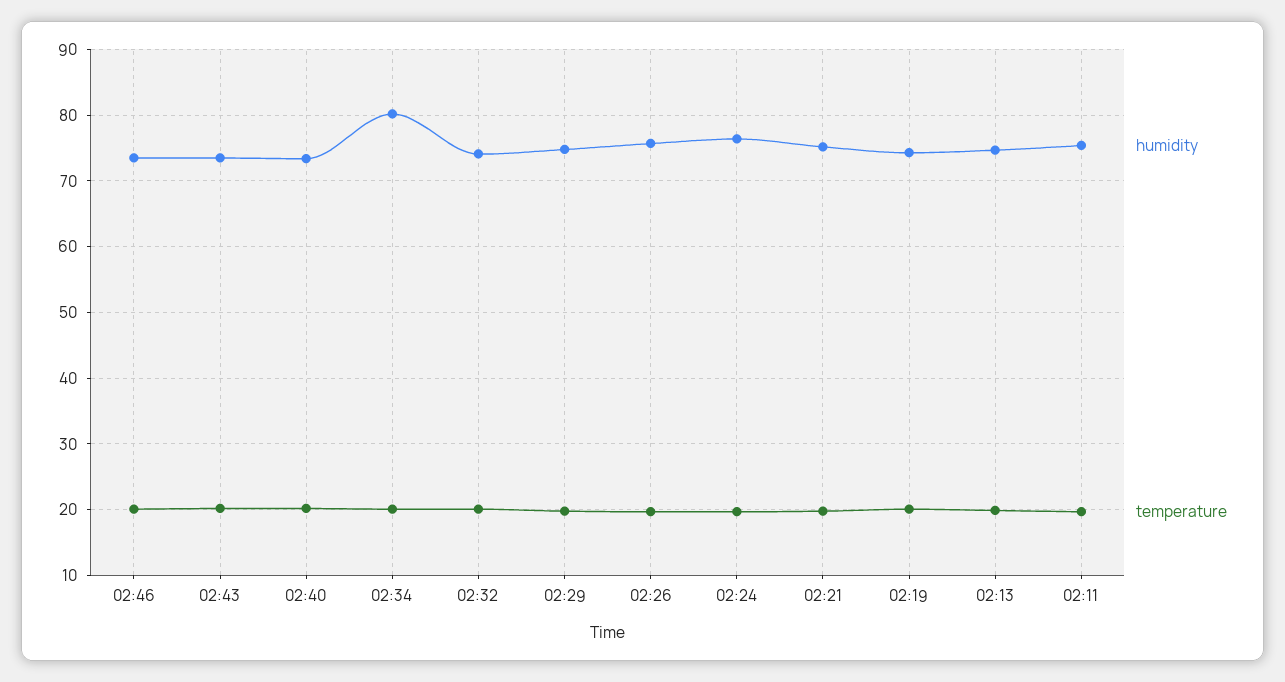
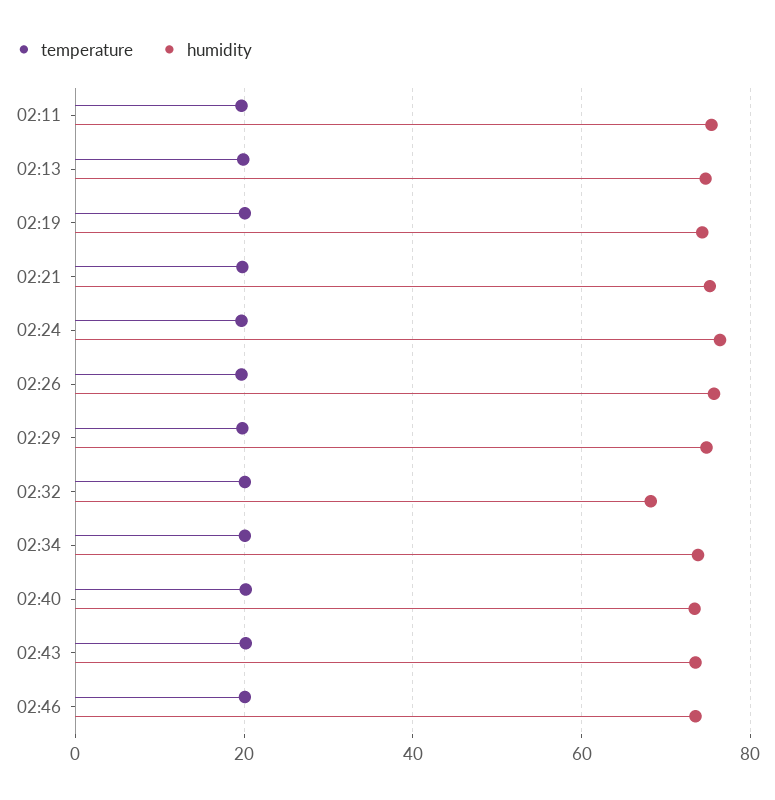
humidity, 02:34: 80 -> 74
humidity, 02:32: 74 -> 68

